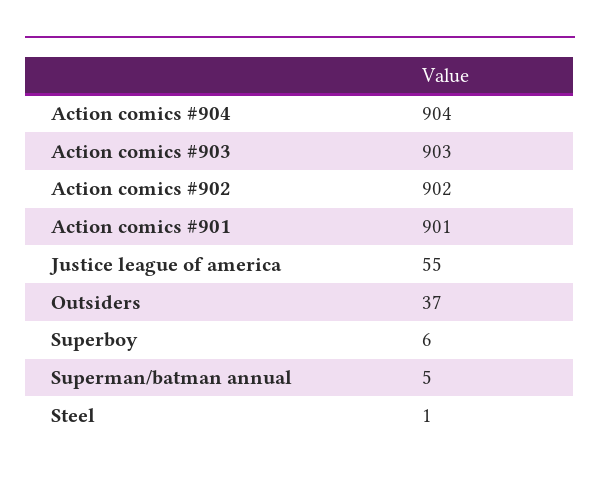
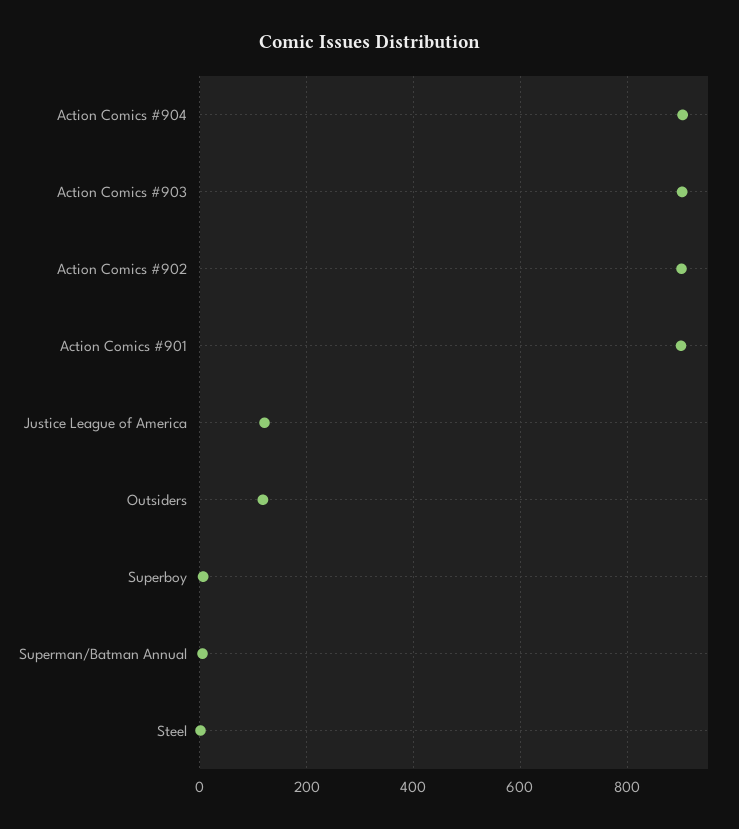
Justice league of america: 55 -> 120
Outsiders: 37 -> 120

